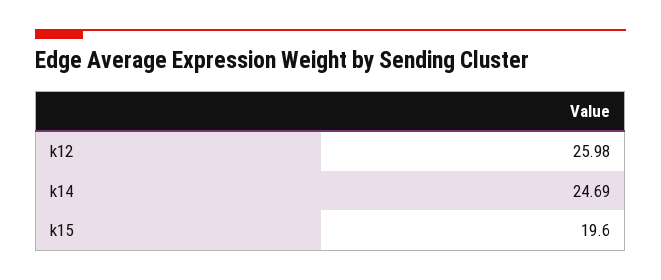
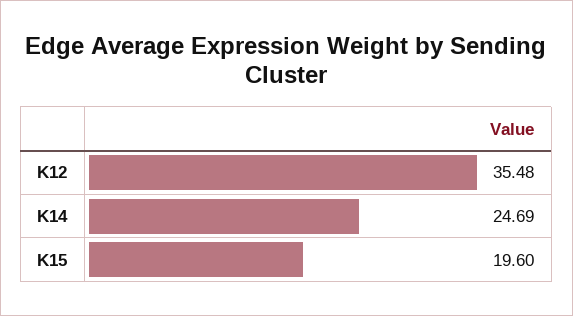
k12: 25.98 -> 35.48

